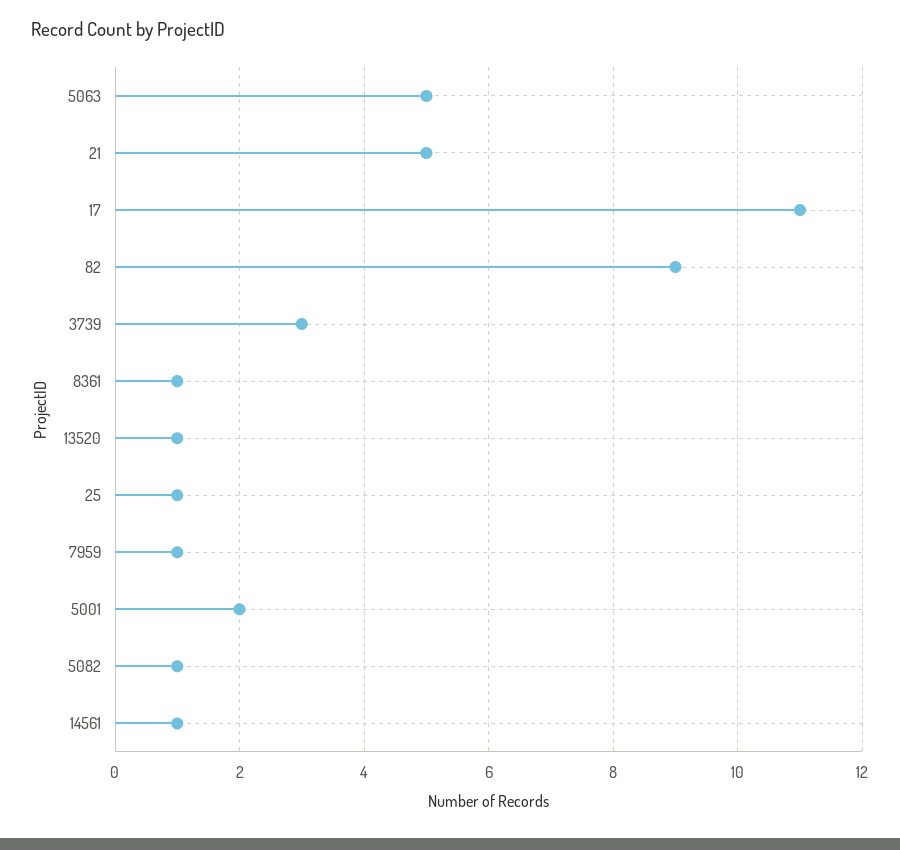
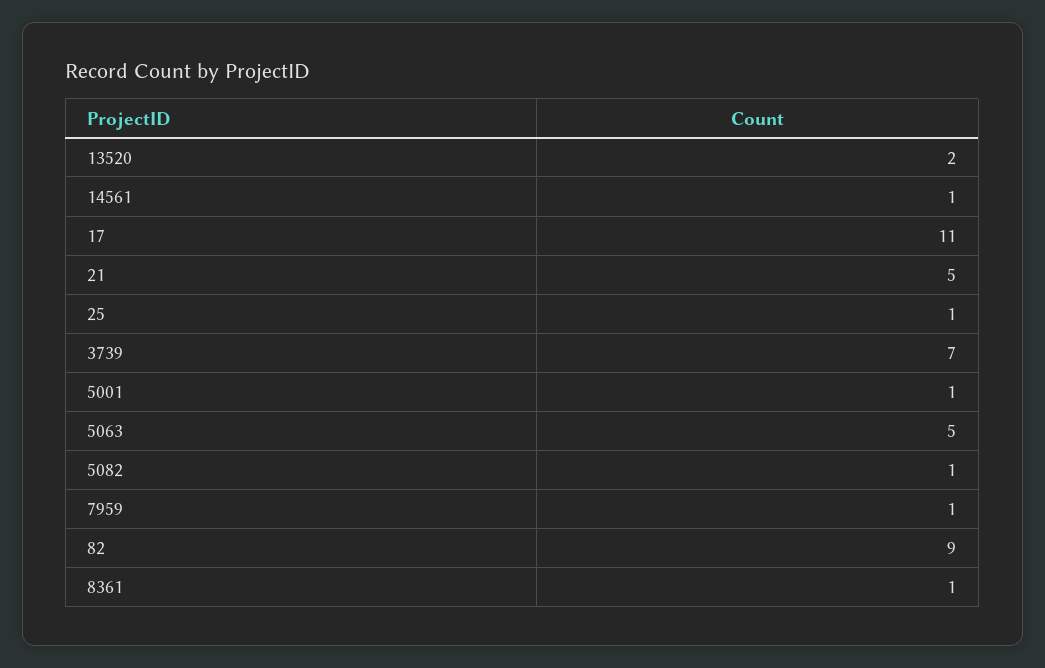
3739: 3 -> 7
13520: 1 -> 2
5001: 2 -> 1

